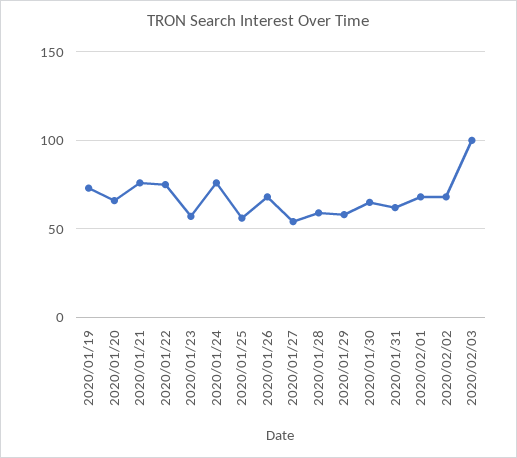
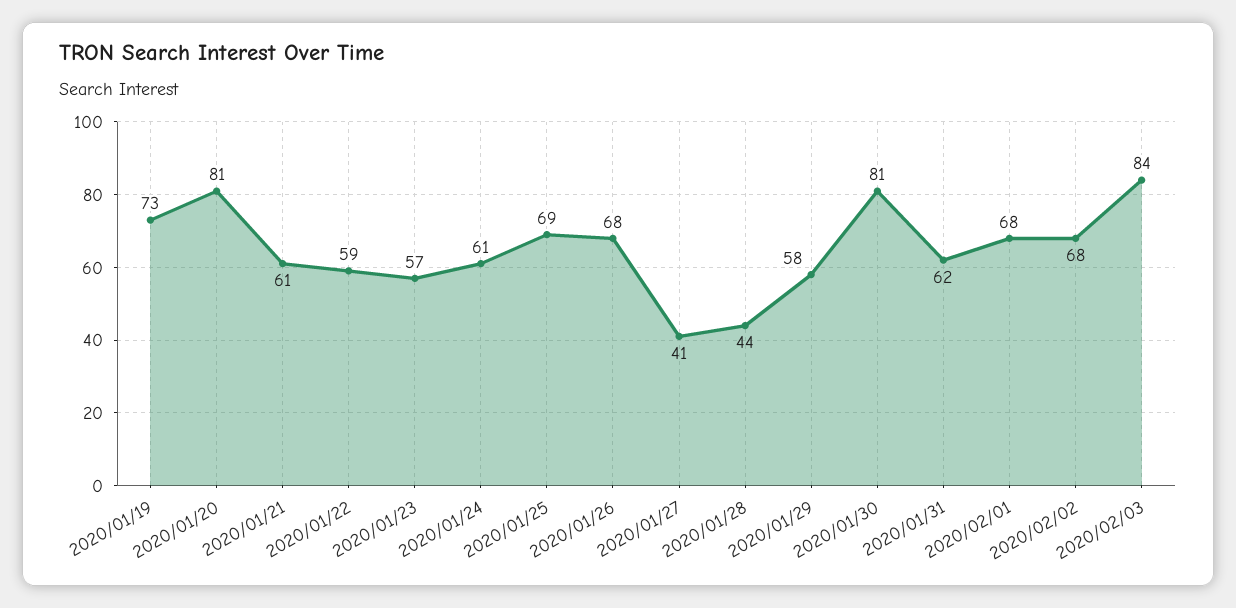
2020/01/20: 65 -> 81
2020/01/21: 75 -> 61
2020/01/22: 75 -> 59
2020/01/24: 75 -> 61
2020/01/25: 55 -> 69
2020/01/27: 55 -> 41
2020/01/28: 60 -> 44
2020/01/30: 65 -> 81
2020/02/03: 100 -> 84

